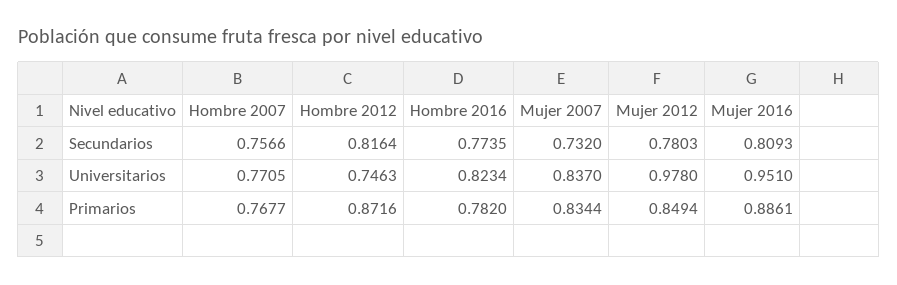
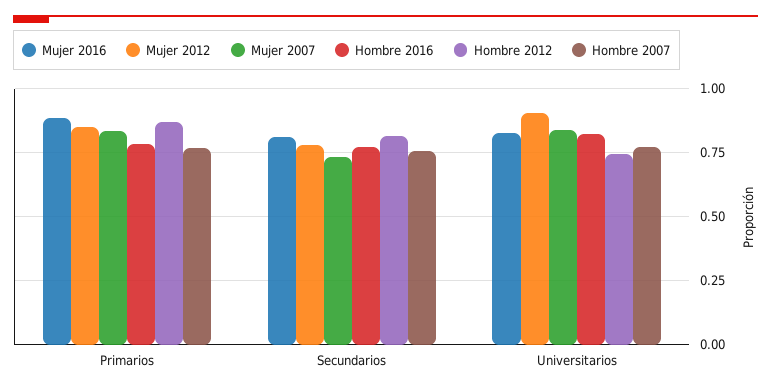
Mujer 2012, Universitarios: 0.978 -> 0.9
Mujer 2016, Universitarios: 0.951 -> 0.825

